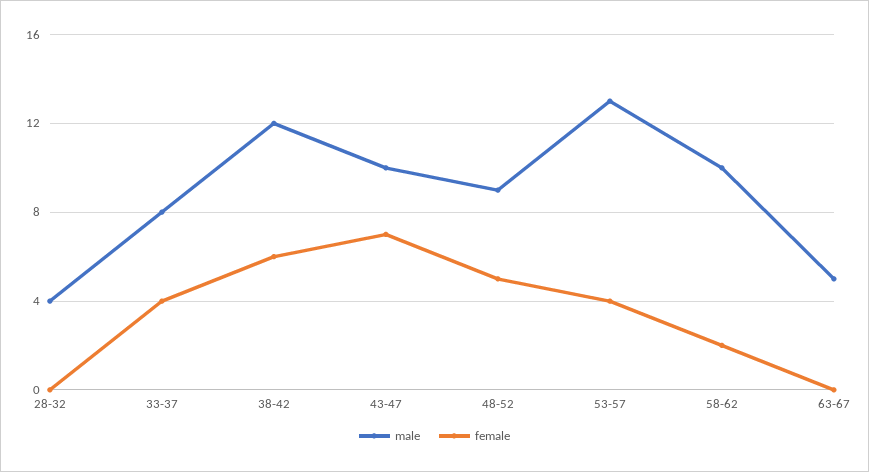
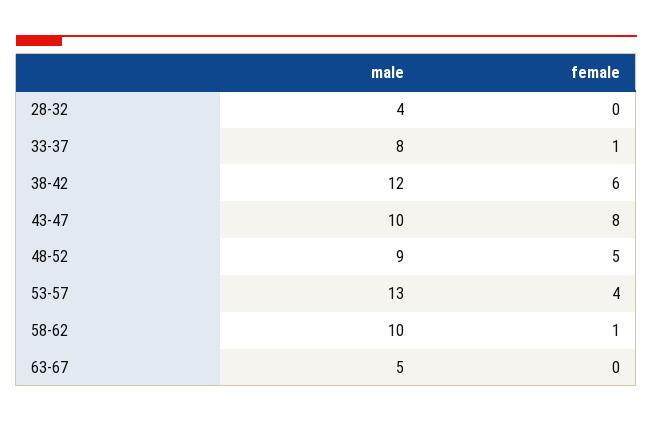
female, 33-37: 4 -> 1
female, 43-47: 7 -> 8
female, 58-62: 2 -> 1

